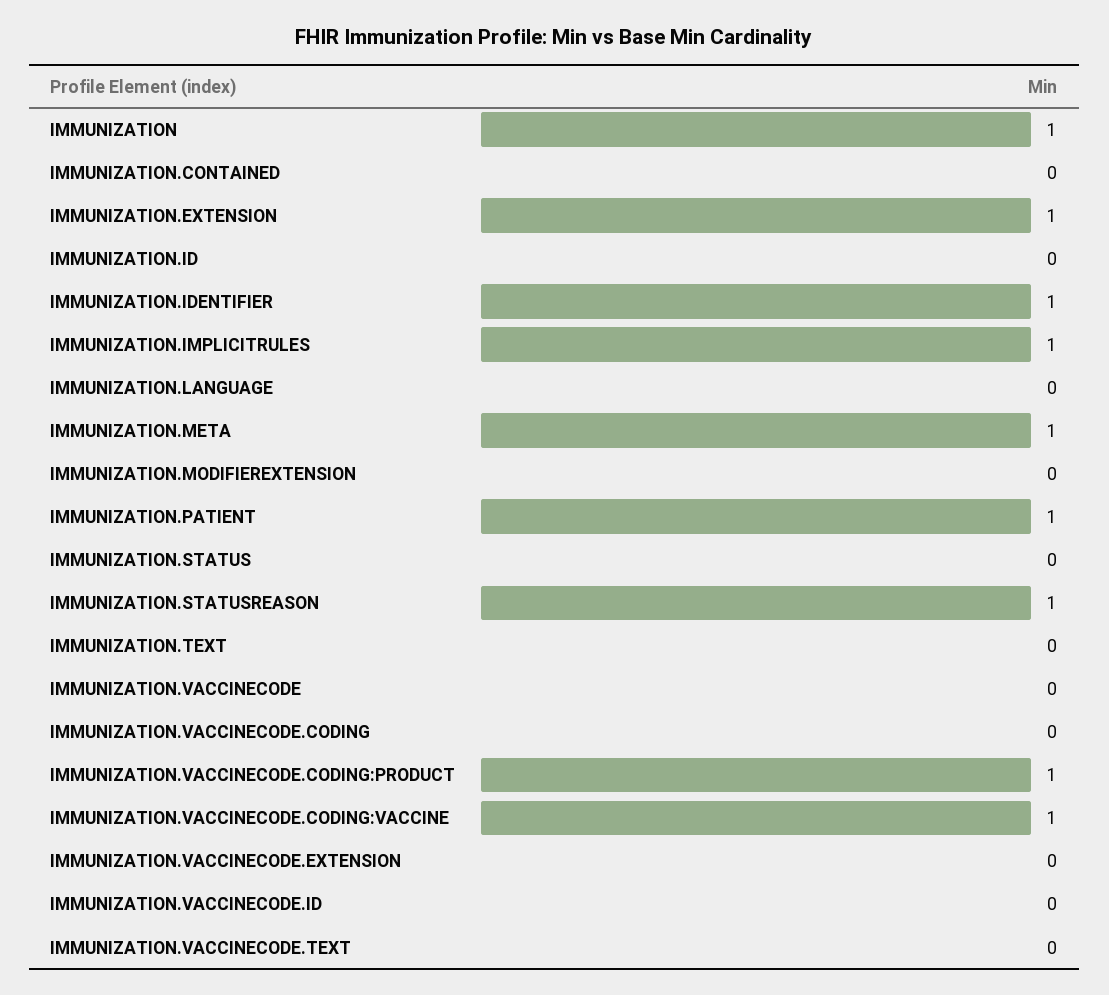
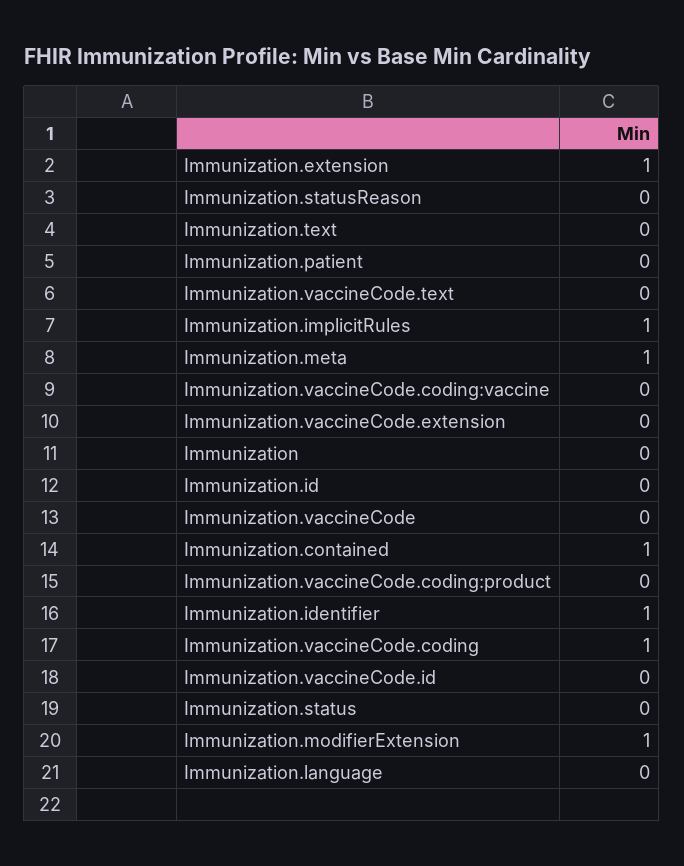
IMMUNIZATION: 1 -> 0
IMMUNIZATION.CONTAINED: 0 -> 1
IMMUNIZATION.MODIFIEREXTENSION: 0 -> 1
IMMUNIZATION.PATIENT: 1 -> 0
IMMUNIZATION.STATUSREASON: 1 -> 0
IMMUNIZATION.VACCINECODE.CODING: 0 -> 1
IMMUNIZATION.VACCINECODE.CODING:PRODUCT: 1 -> 0
IMMUNIZATION.VACCINECODE.CODING:VACCINE: 1 -> 0

